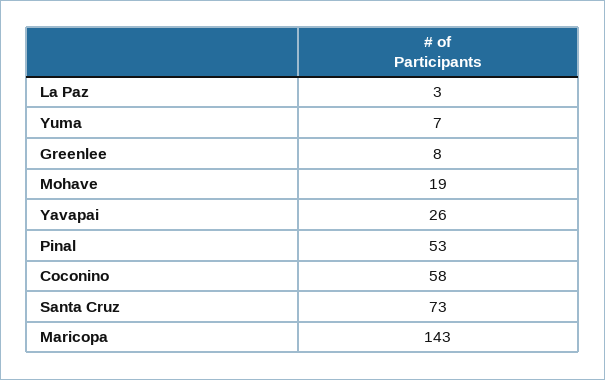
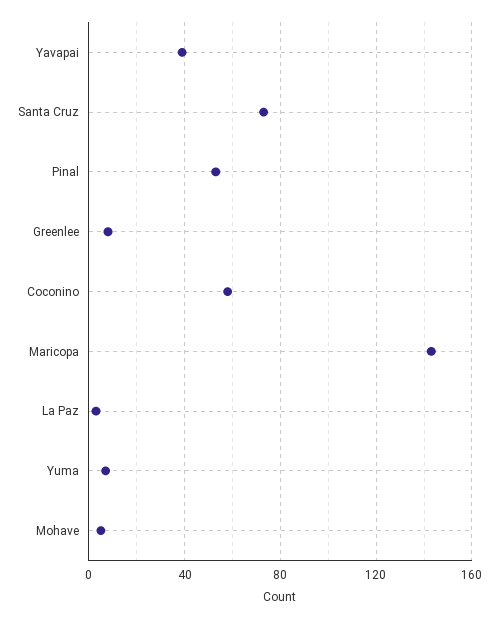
Mohave: 19 -> 5
Yavapai: 26 -> 40

